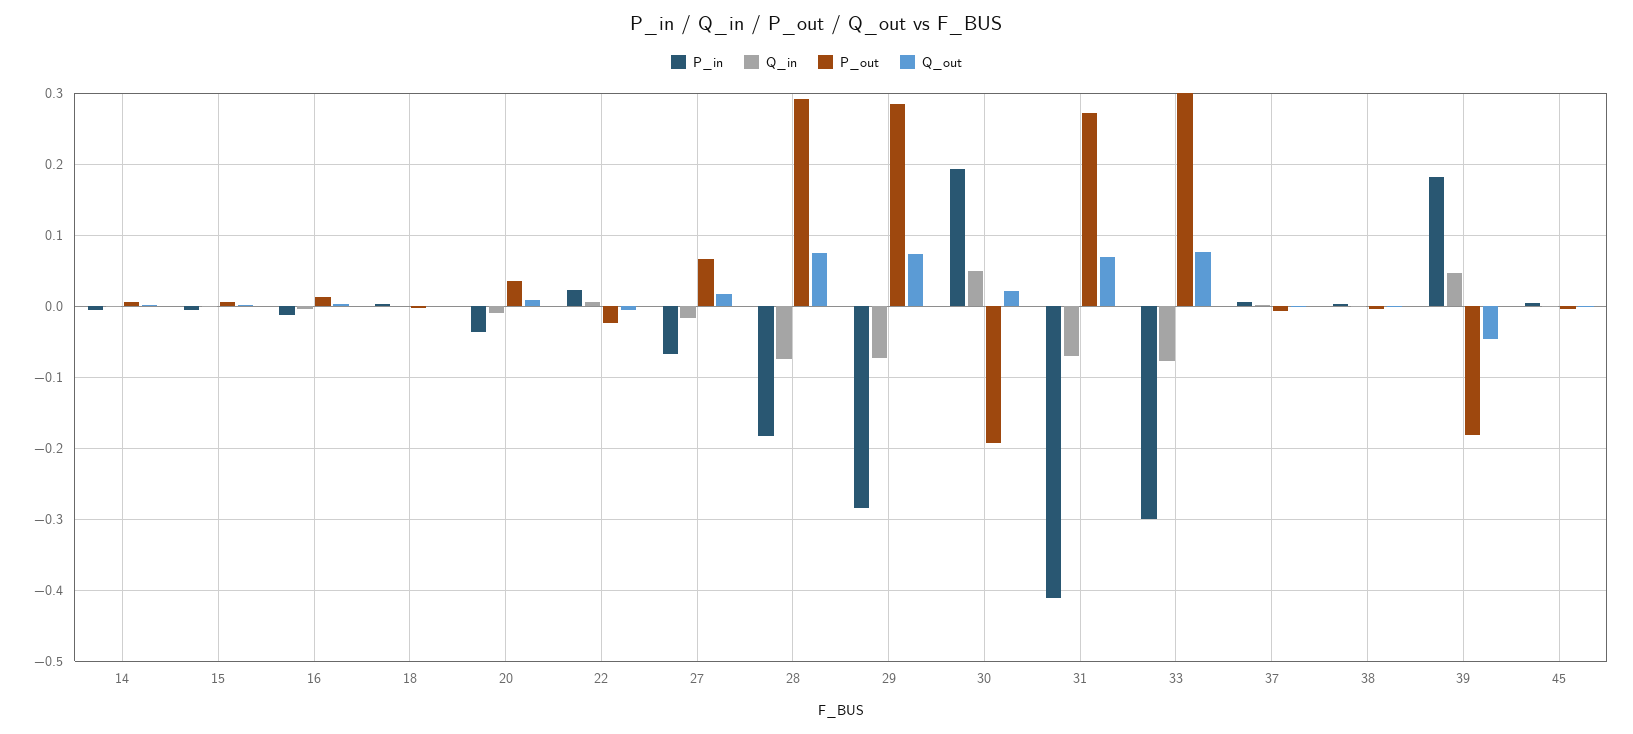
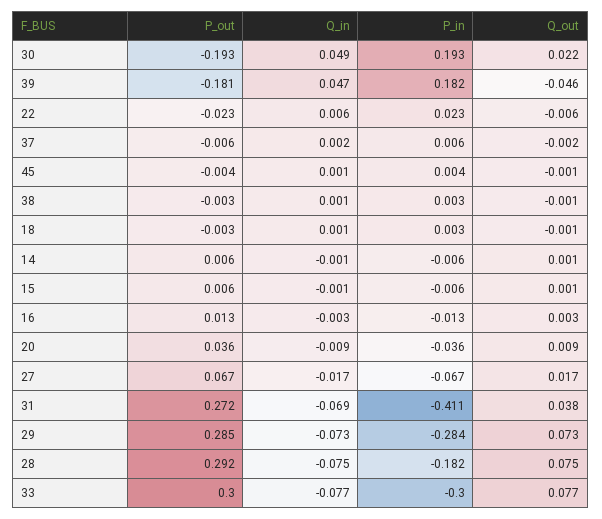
Q_out, 31: 0.07 -> 0.038

